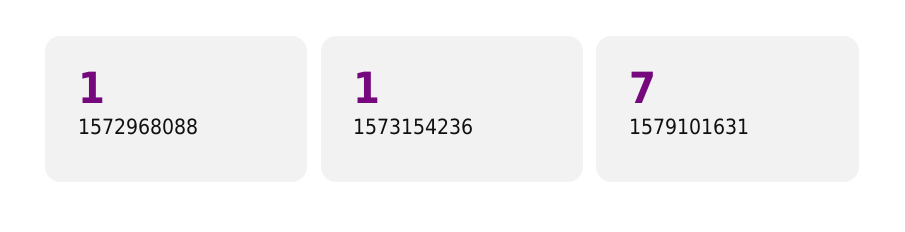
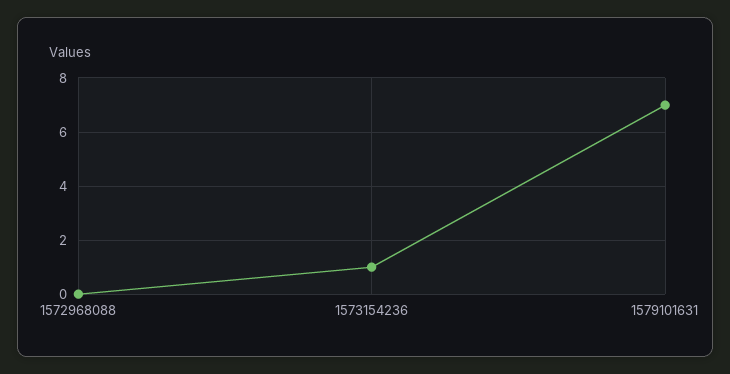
1572968088: 1 -> 0

